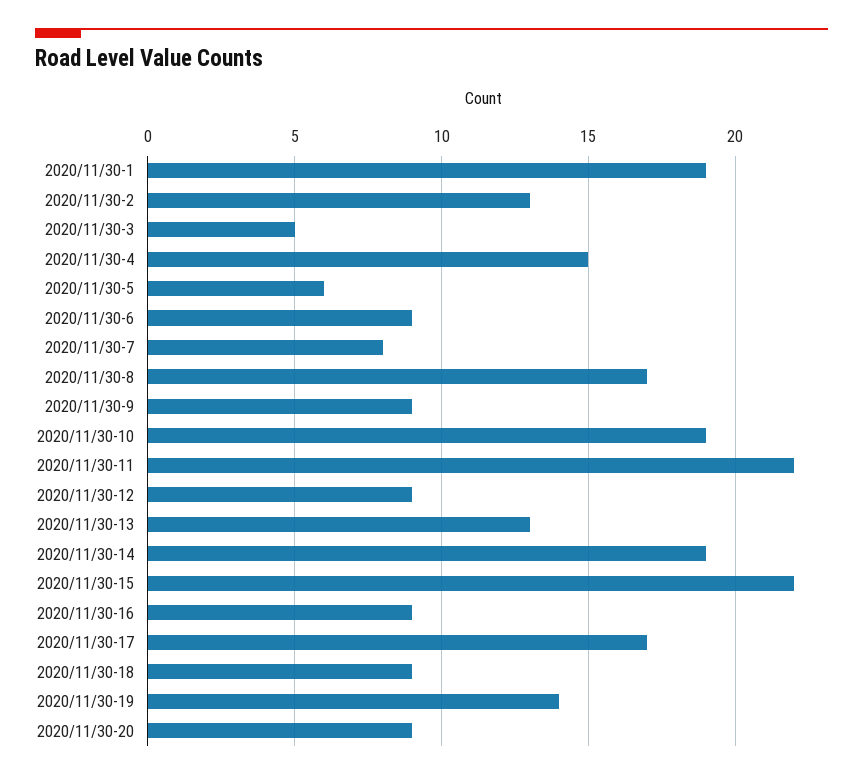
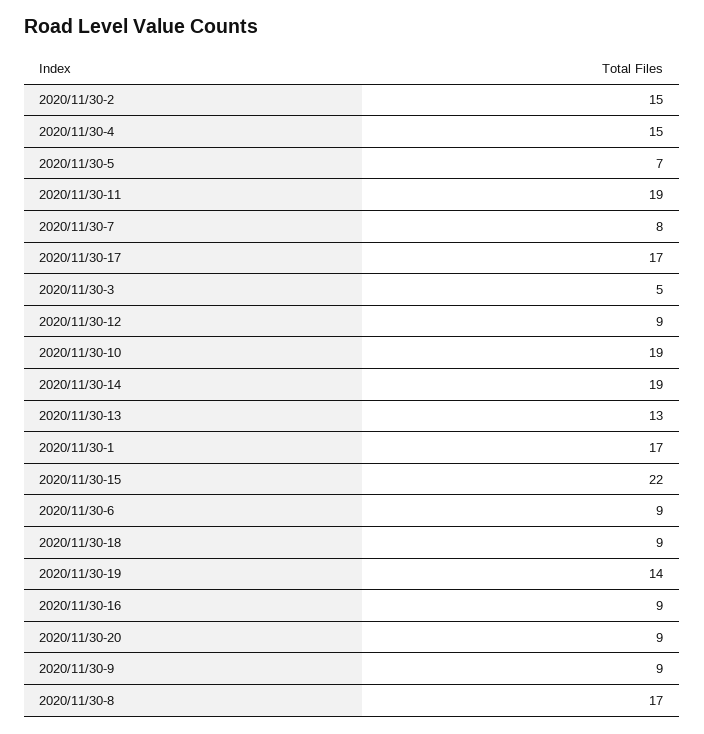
2020/11/30-1: 19 -> 17
2020/11/30-2: 13 -> 15
2020/11/30-5: 6 -> 7
2020/11/30-11: 22 -> 19

